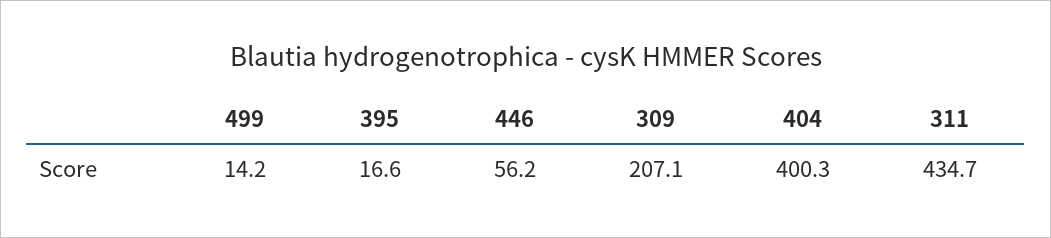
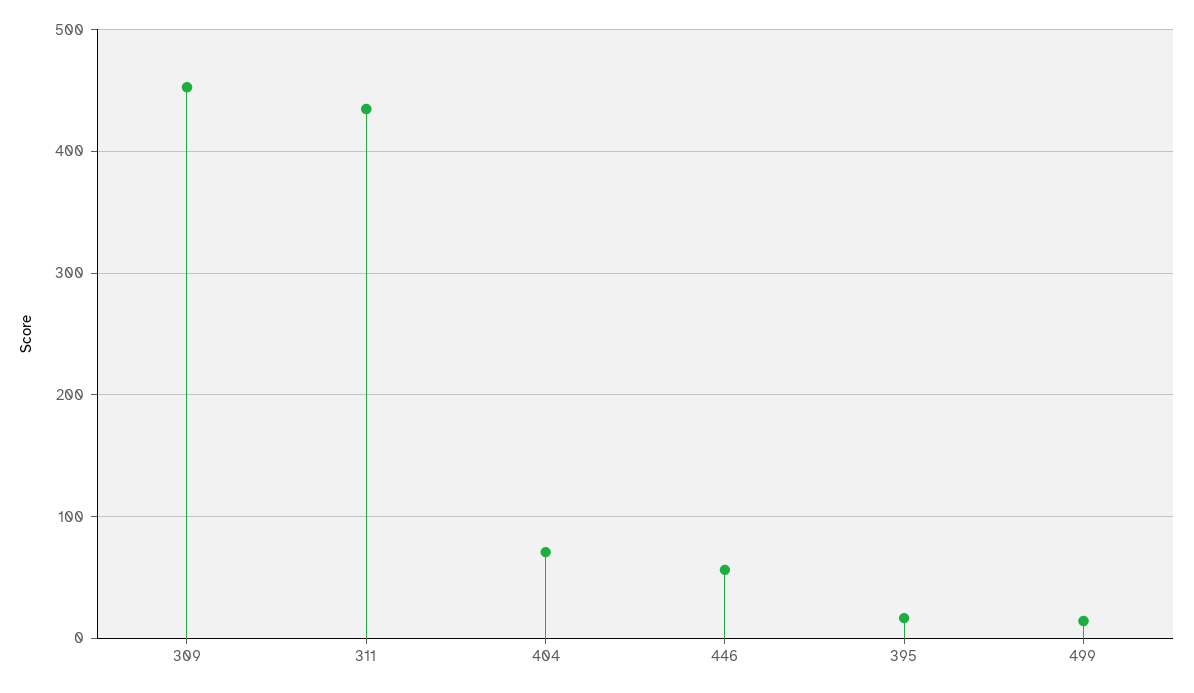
309: 207.1 -> 450
404: 400.3 -> 70

